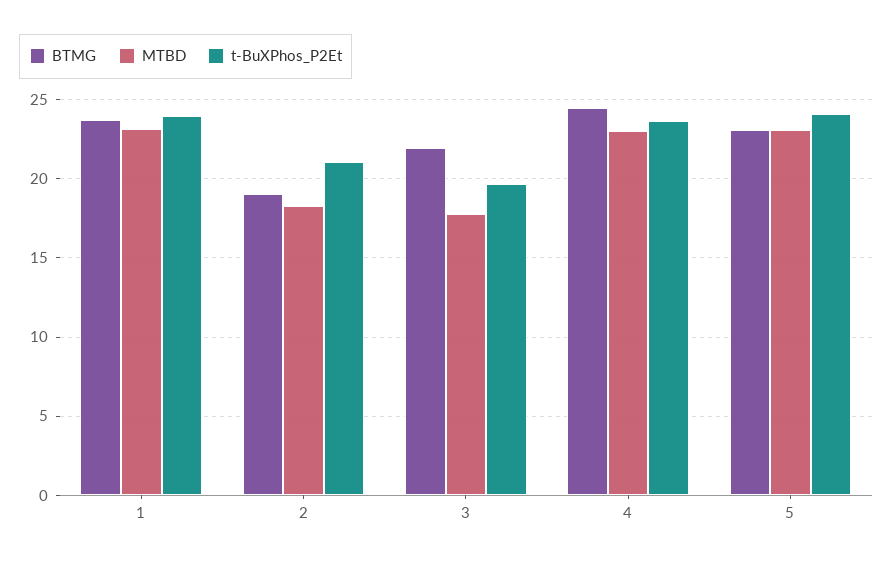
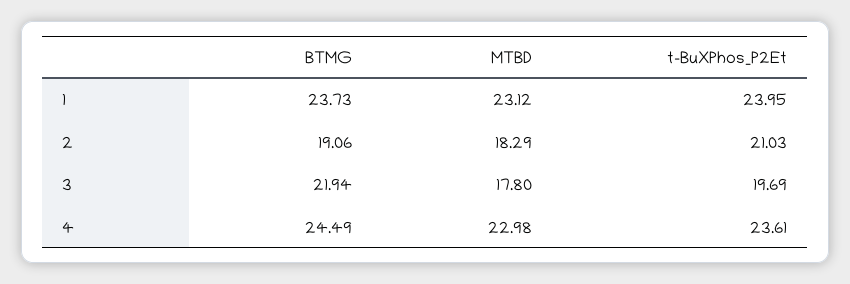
BTMG, 5: 23 -> none
MTBD, 5: 23 -> none
t-BuXPhos_P2Et, 5: 24 -> none

